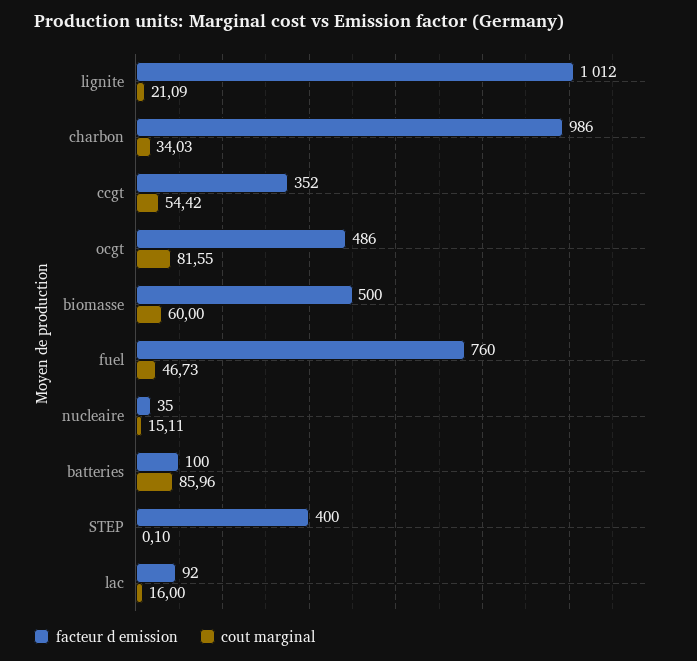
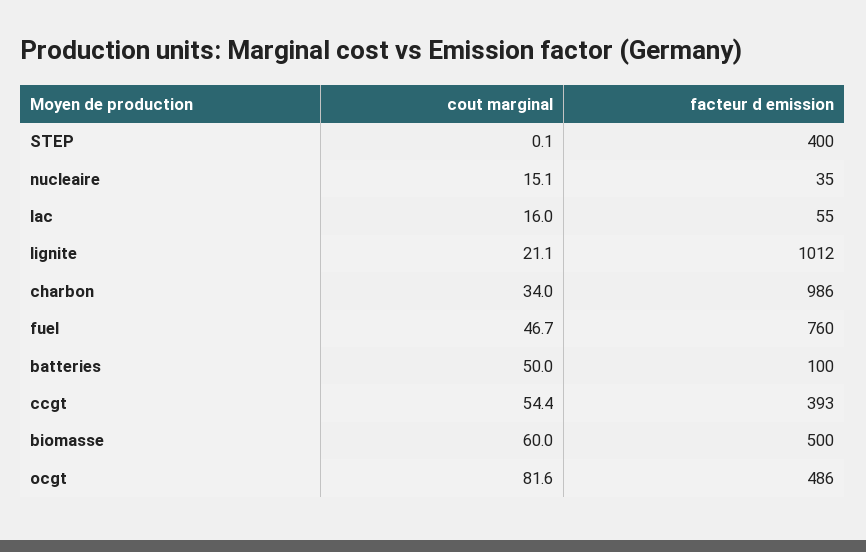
facteur d emission, ccgt: 352 -> 393
cout marginal, batteries: 85.96 -> 50
facteur d emission, lac: 92 -> 55

